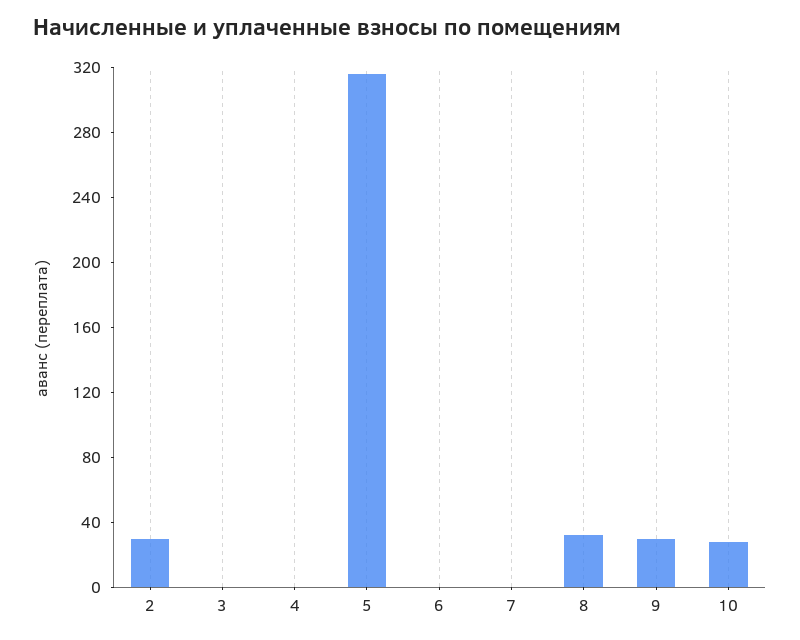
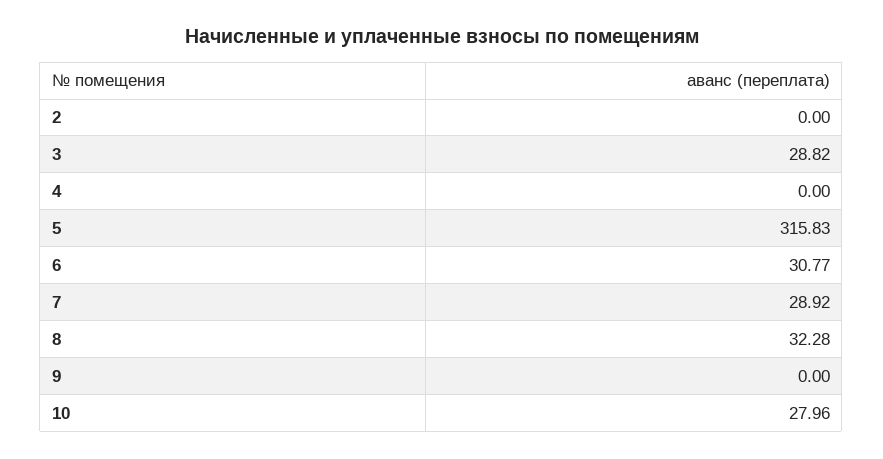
2: 30 -> 0
3: 0 -> 28.82
6: 0 -> 30.77
7: 0 -> 28.92
9: 30 -> 0

